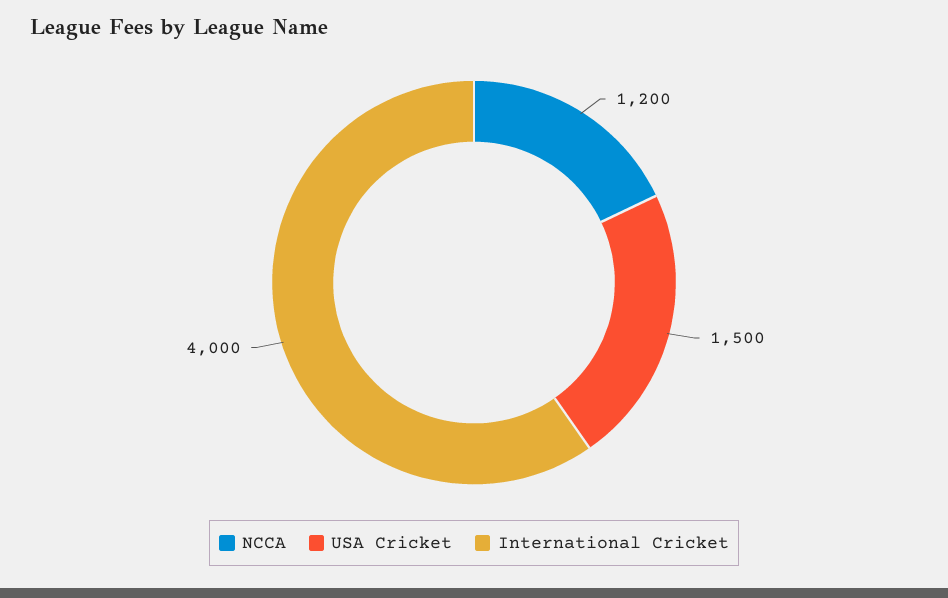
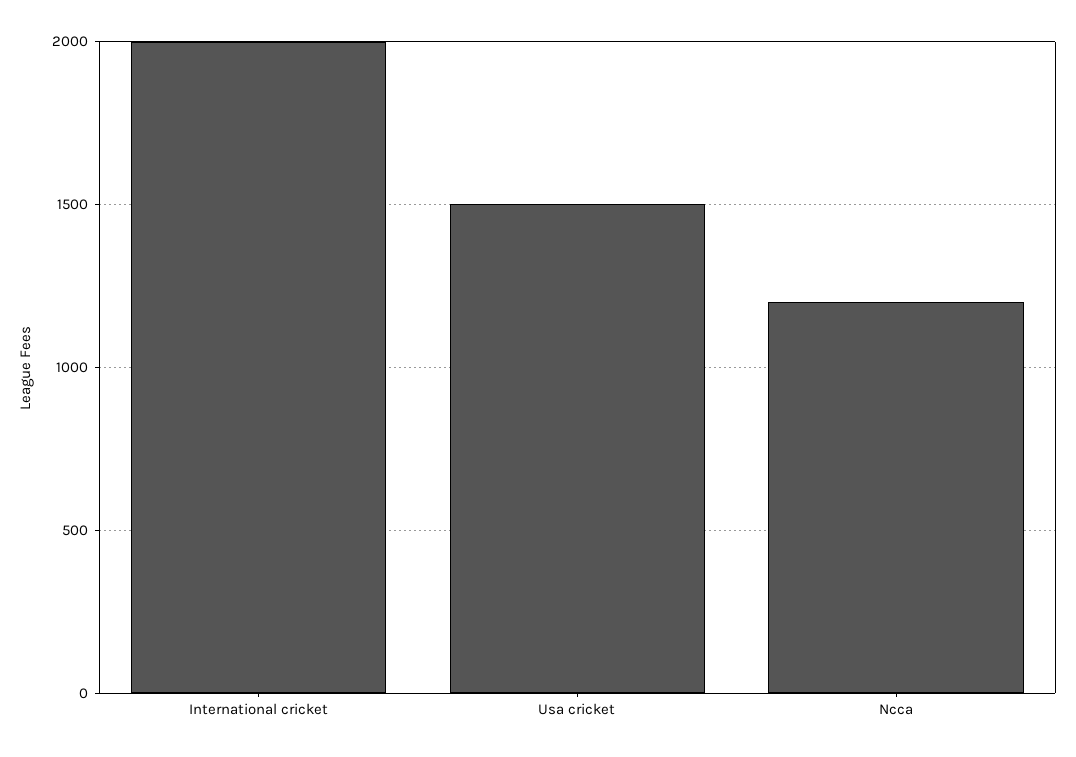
International Cricket: 4000 -> 2000

